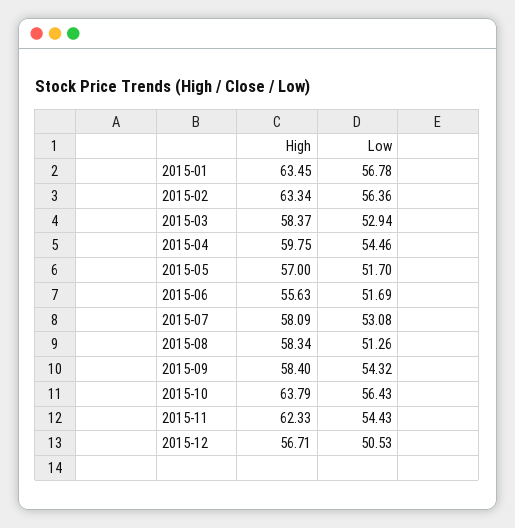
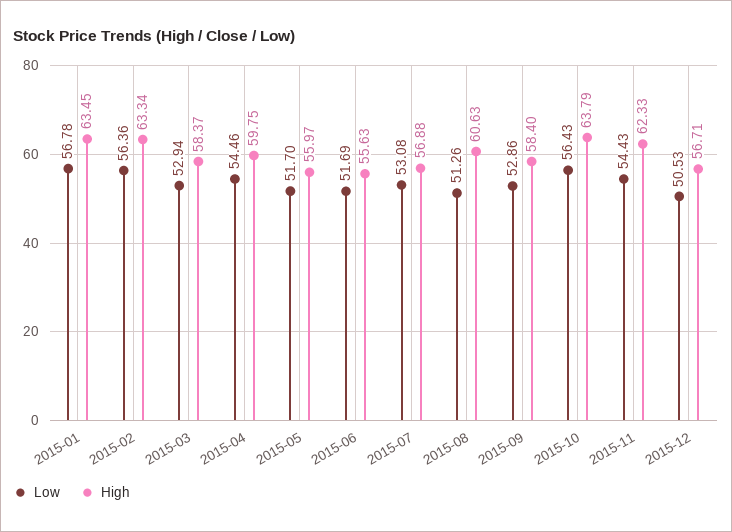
High, 2015-05: 57 -> 55.97
High, 2015-07: 58.09 -> 56.88
High, 2015-08: 58.34 -> 60.63
Low, 2015-09: 54.32 -> 52.86

